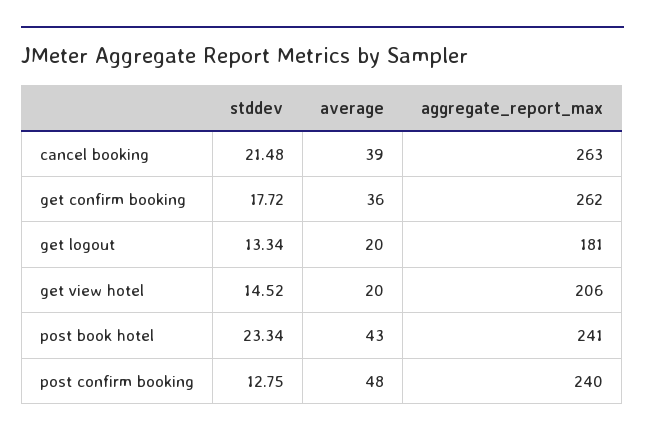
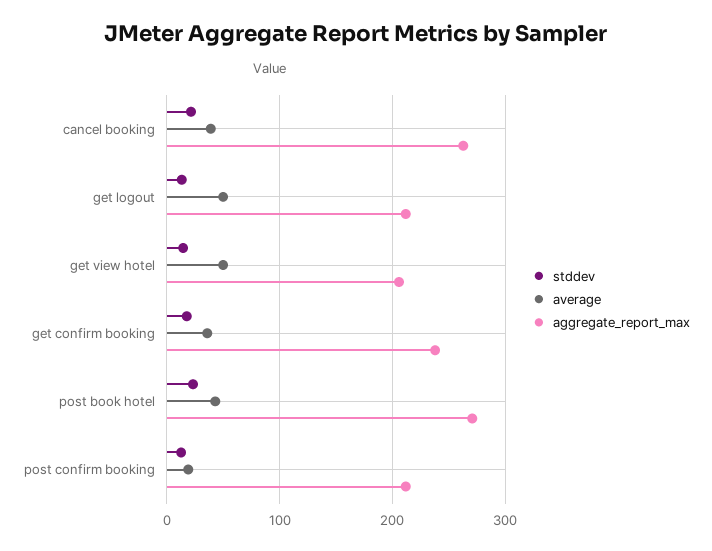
aggregate_report_max, get confirm booking: 262 -> 240
average, get logout: 20 -> 50
aggregate_report_max, get logout: 181 -> 210
average, get view hotel: 20 -> 50
aggregate_report_max, post book hotel: 241 -> 270
average, post confirm booking: 48 -> 20
aggregate_report_max, post confirm booking: 240 -> 210

